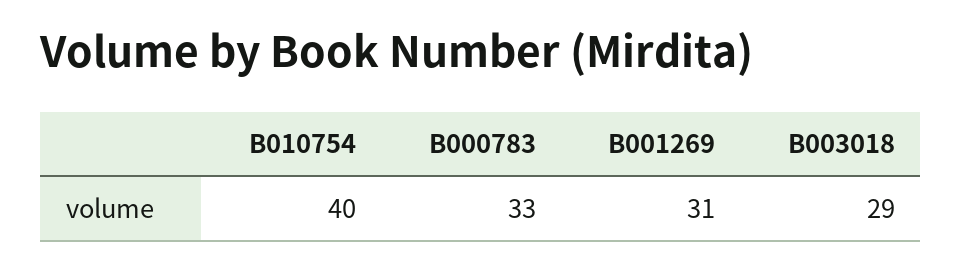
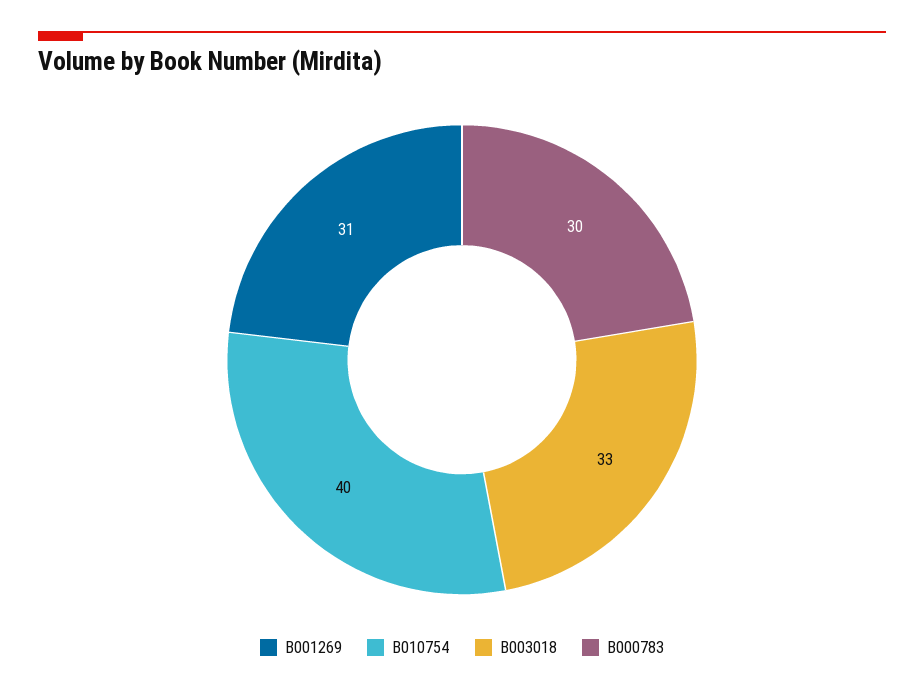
B000783: 33 -> 30
B003018: 29 -> 33

